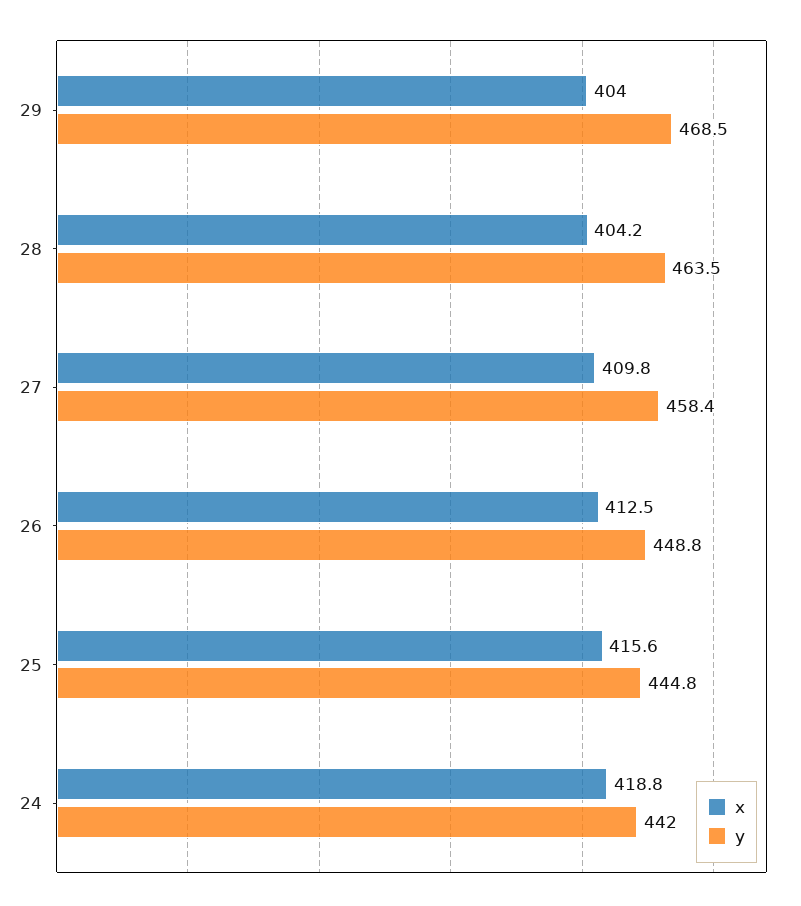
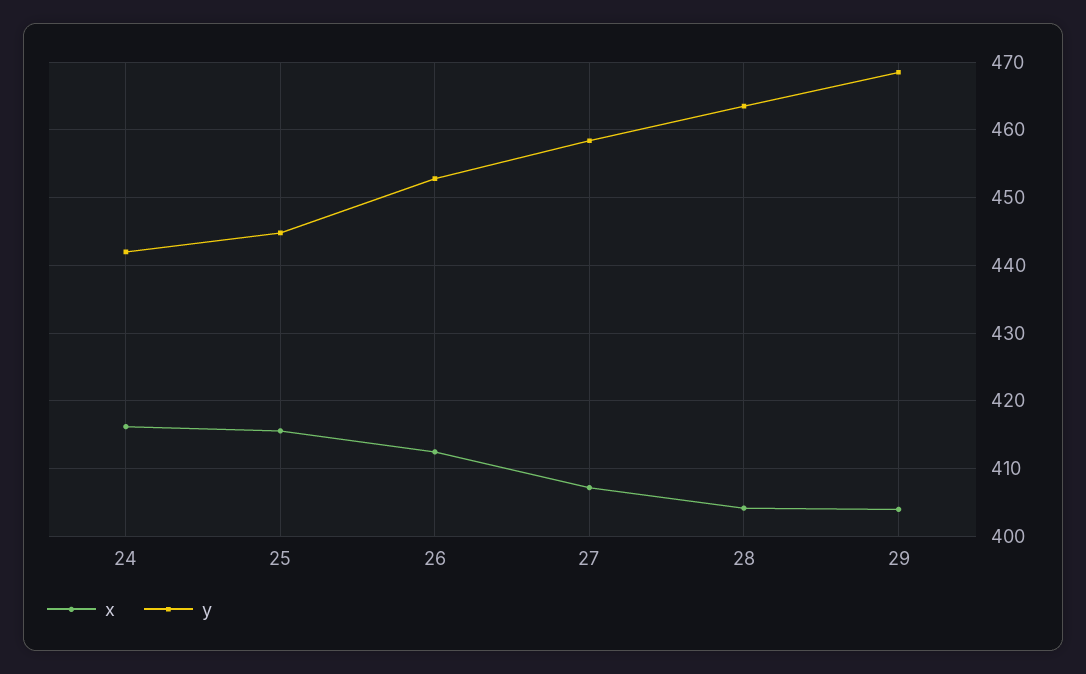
x, 27: 409.8 -> 407
y, 26: 448.8 -> 453
x, 24: 418.8 -> 416

